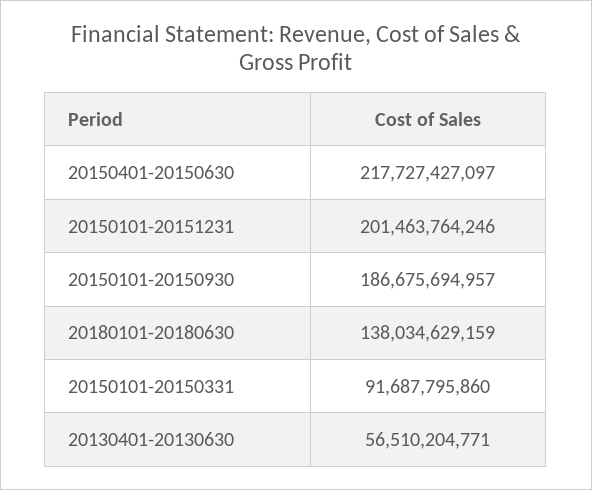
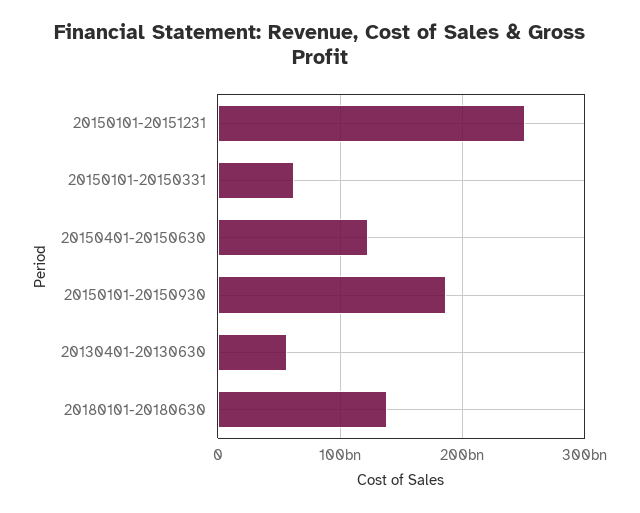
20150401-20150630: 217727427097 -> 120000000000
20150101-20151231: 201463764246 -> 250000000000
20150101-20150331: 91687795860 -> 60000000000

